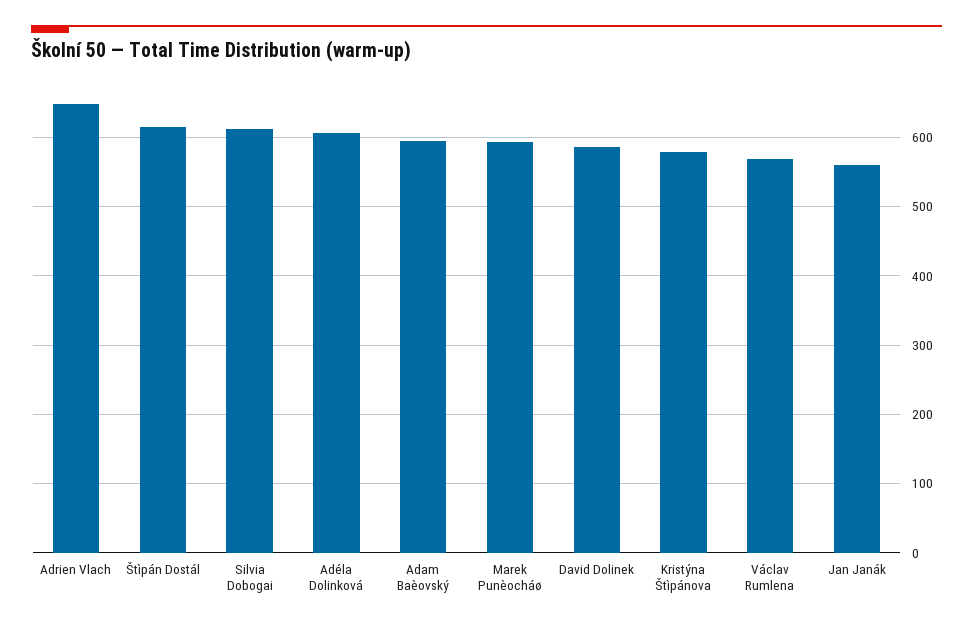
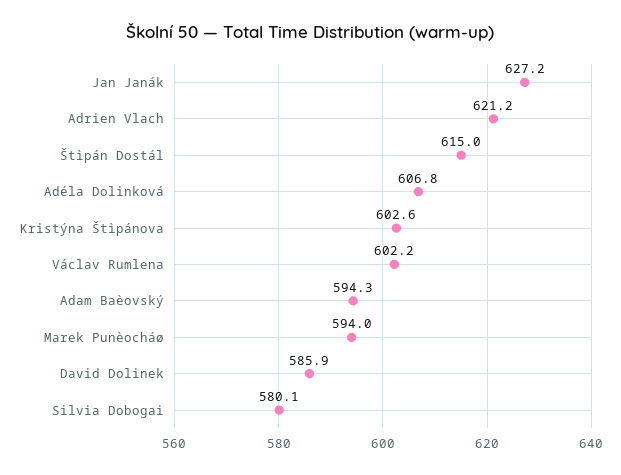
Adrien Vlach: 650 -> 621.2
Silvia Dobogai: 610 -> 580.1
Kristýna Štìpánova: 580 -> 602.6
Václav Rumlena: 570 -> 602.2
Jan Janák: 560 -> 627.2

